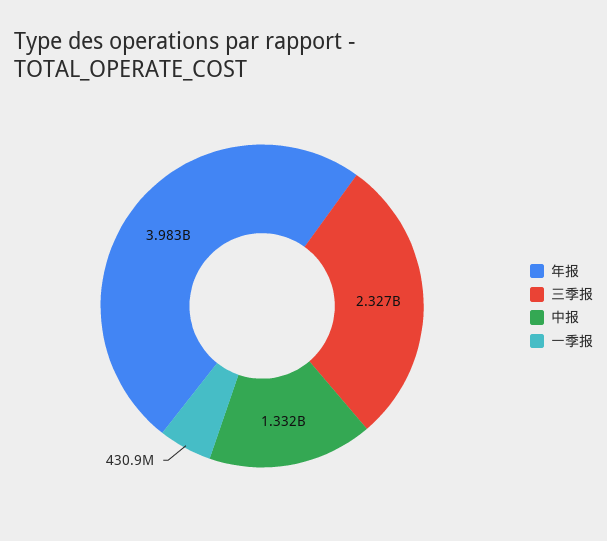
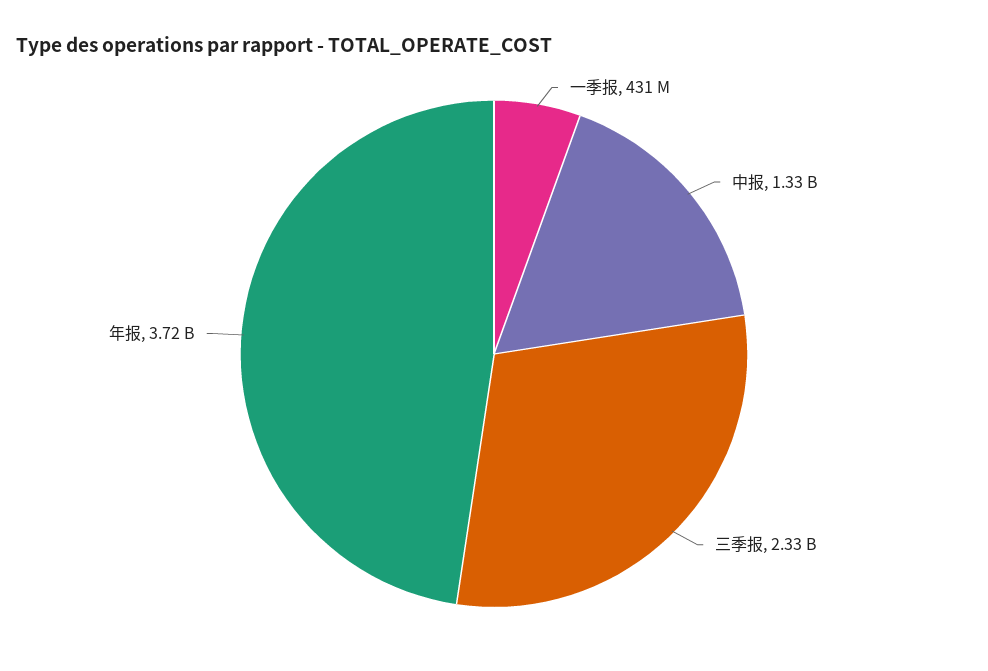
年报: 3983000000 -> 3720000000

